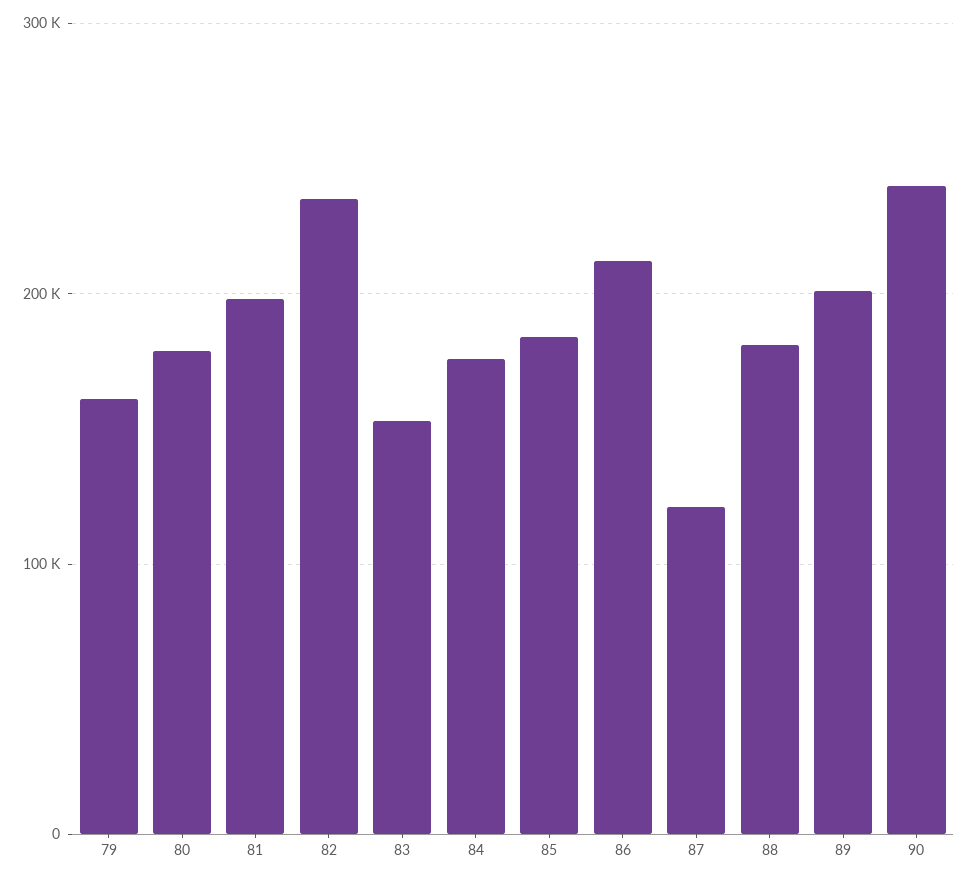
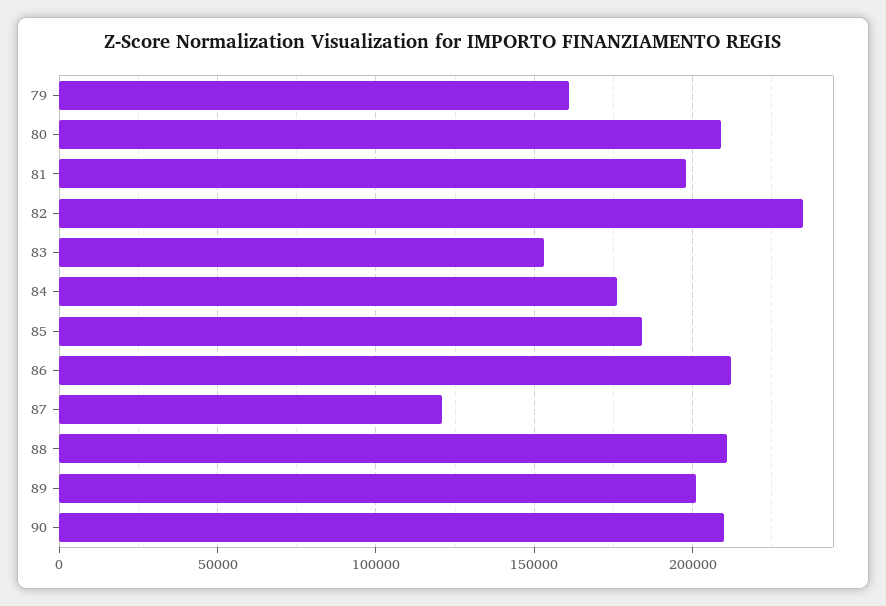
80: 180000 -> 210000
88: 180000 -> 210000
90: 240000 -> 210000

